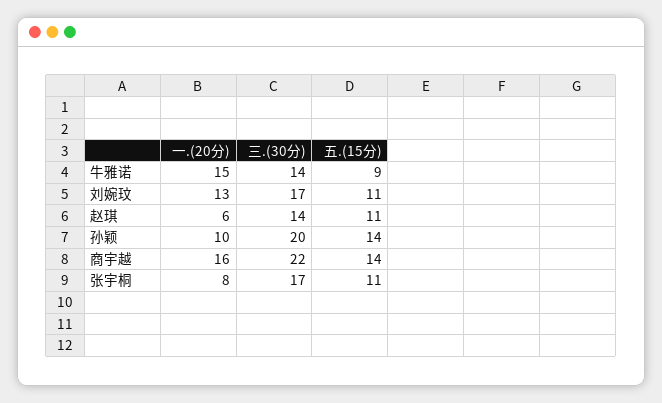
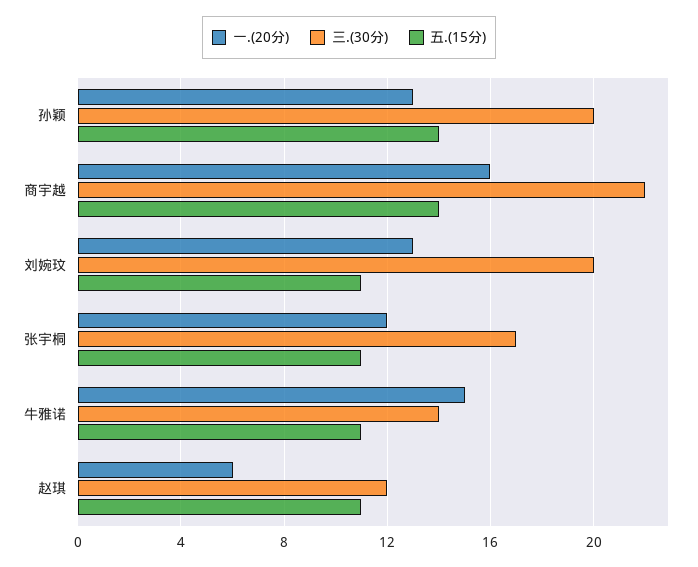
五.(15分), 牛雅诺: 9 -> 11
三.(30分), 刘婉玟: 17 -> 20
三.(30分), 赵琪: 14 -> 12
一.(20分), 孙颖: 10 -> 13
一.(20分), 张宇桐: 8 -> 12

